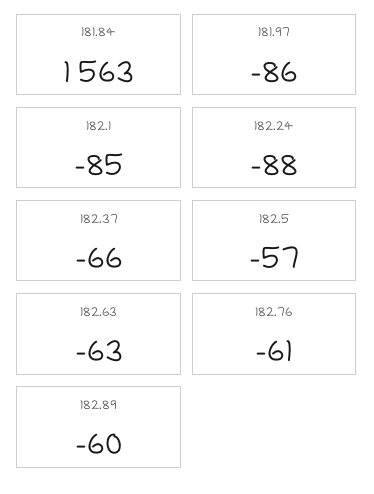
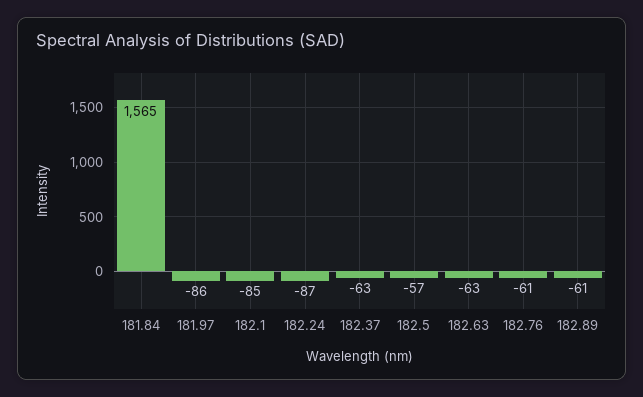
181.84: 1563 -> 1565
182.24: -88 -> -87
182.37: -66 -> -63
182.89: -60 -> -61

